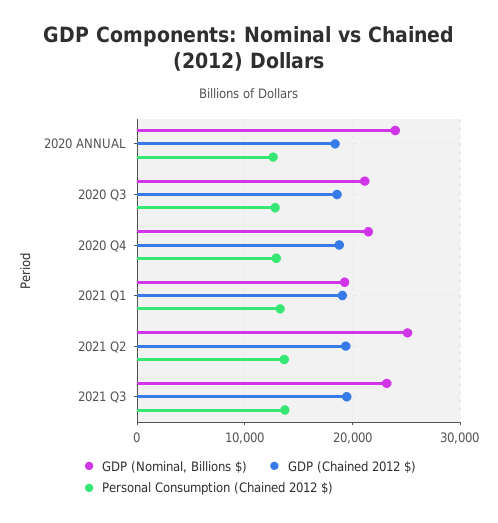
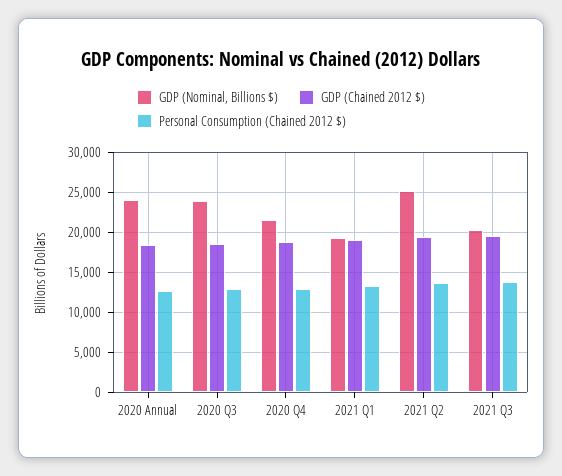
GDP (Nominal, Billions $), 2020 Q3: 21000 -> 24000
GDP (Nominal, Billions $), 2021 Q3: 23000 -> 20000

